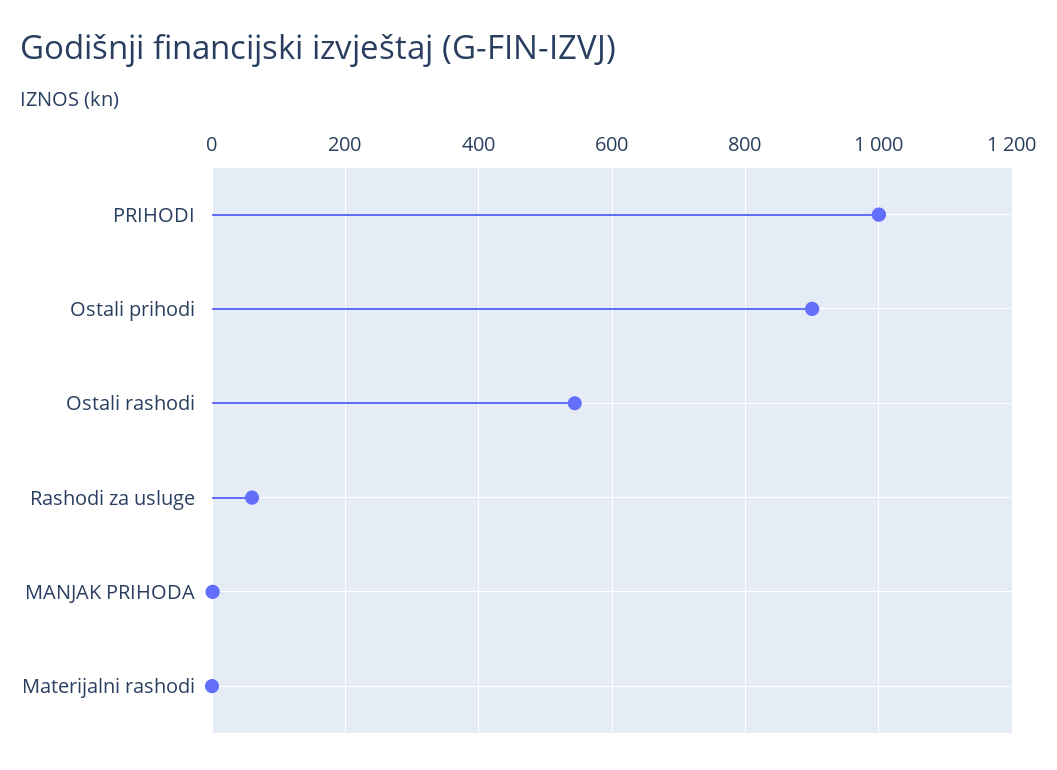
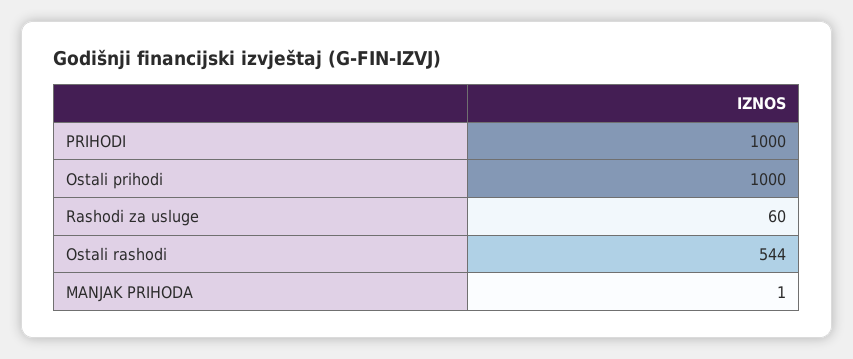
Ostali prihodi: 900 -> 1000
Materijalni rashodi: 0 -> none

